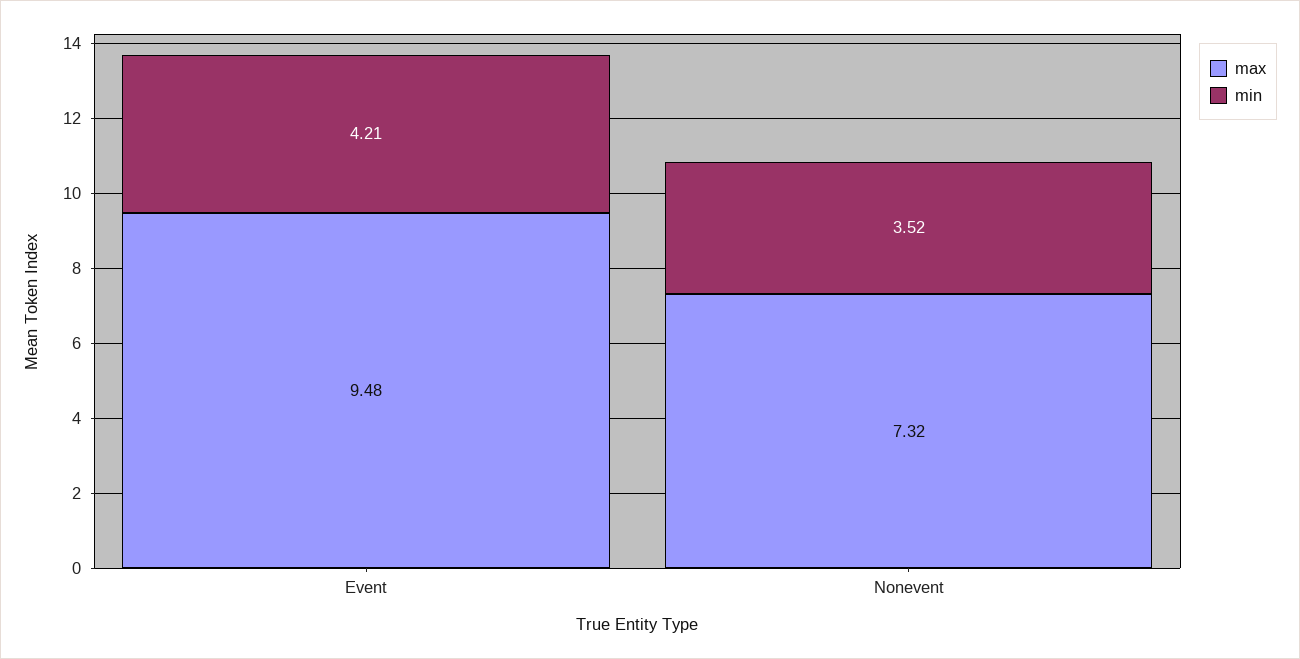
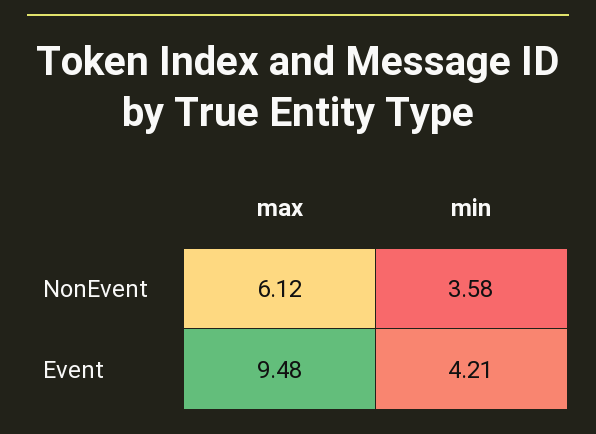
max, Nonevent: 7.32 -> 6.12
min, Nonevent: 3.52 -> 3.58

